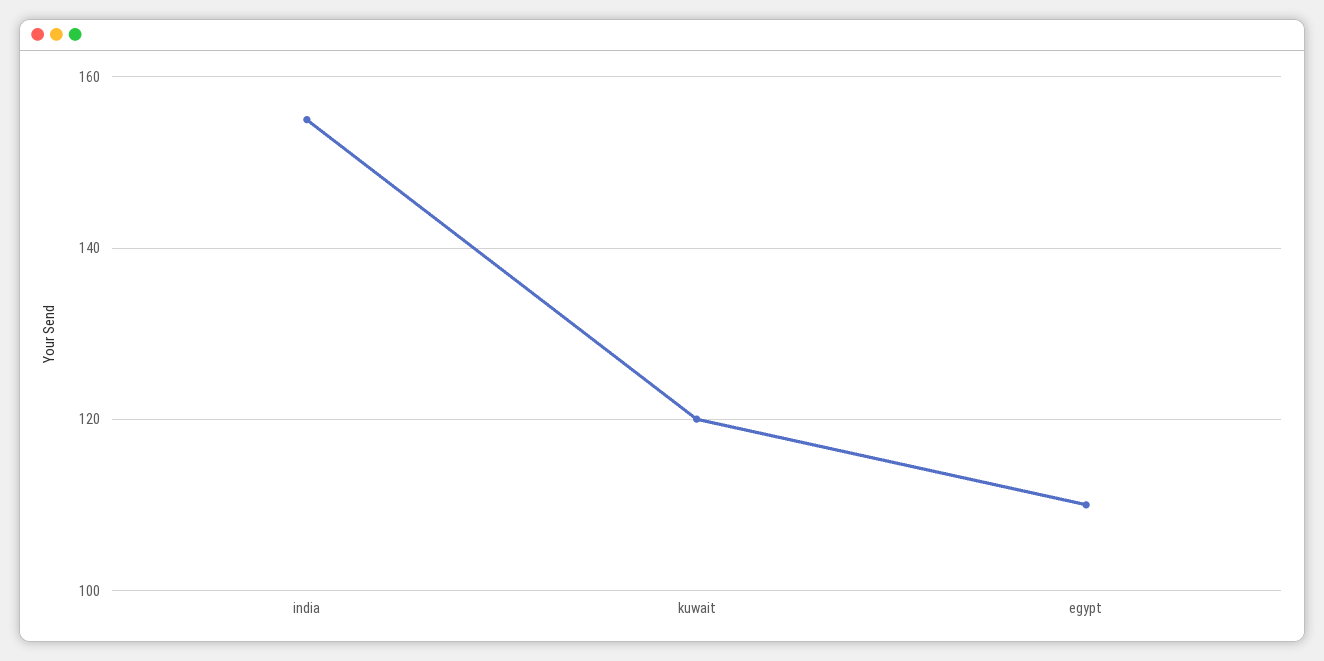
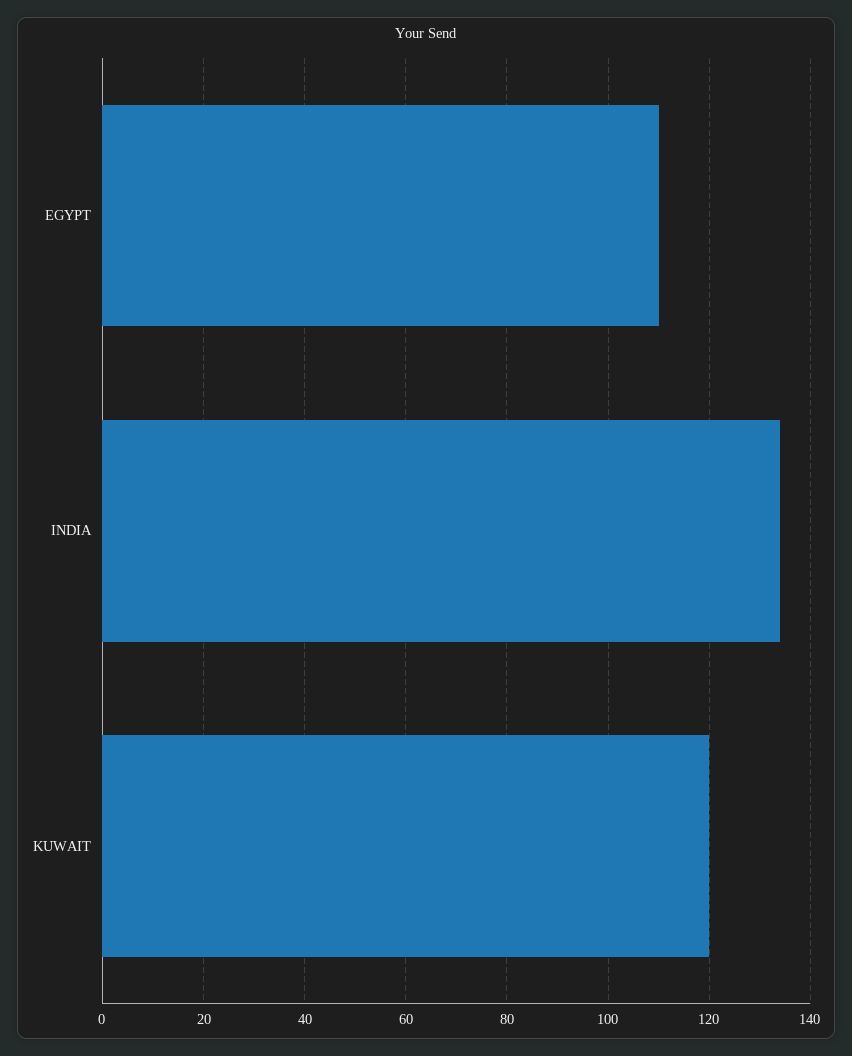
india: 155 -> 135

